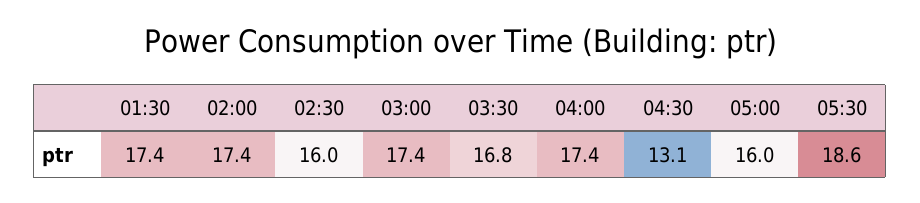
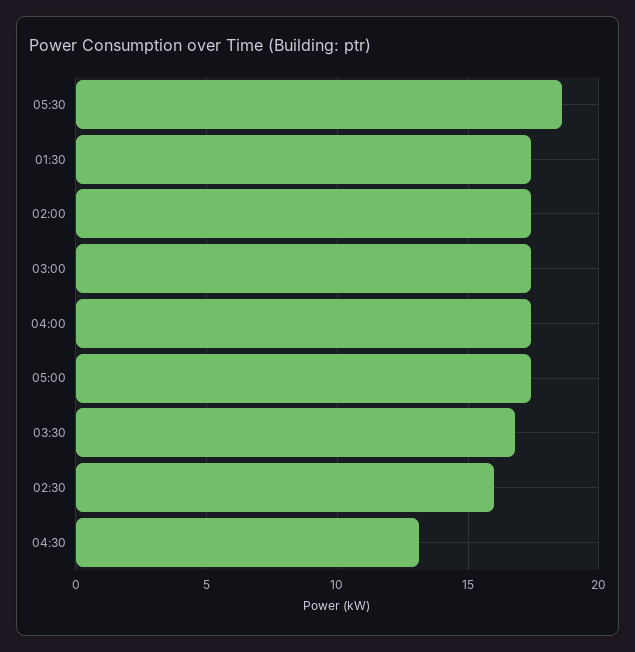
05:00: 16 -> 17.5

